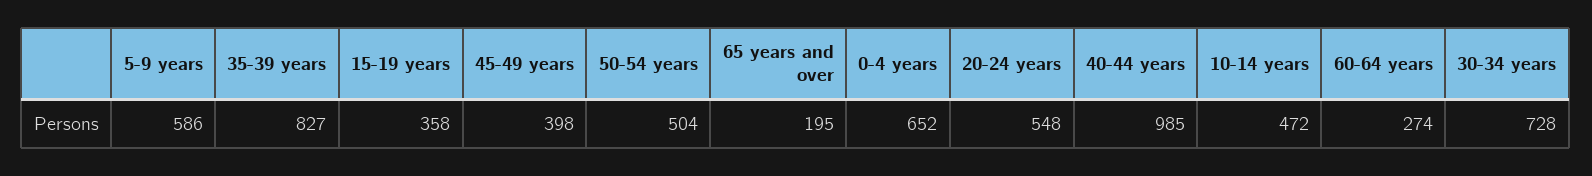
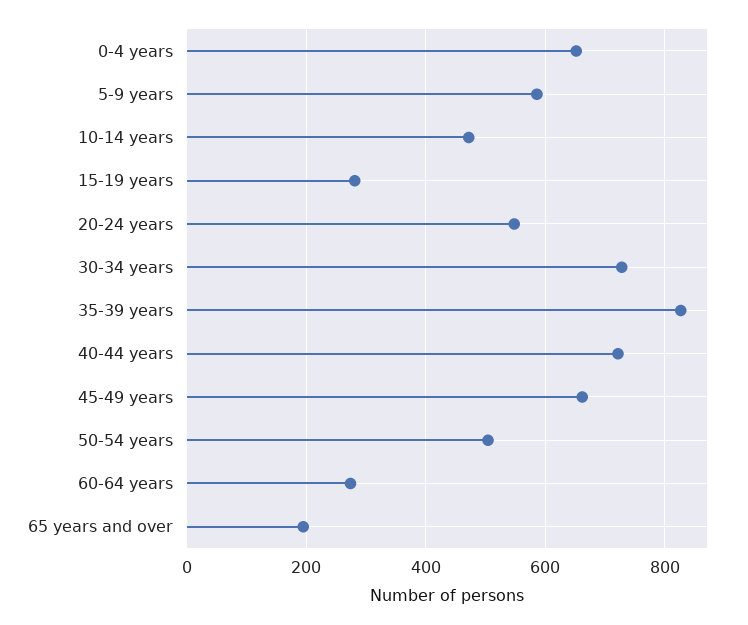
15-19 years: 358 -> 280
45-49 years: 398 -> 660
40-44 years: 985 -> 720

